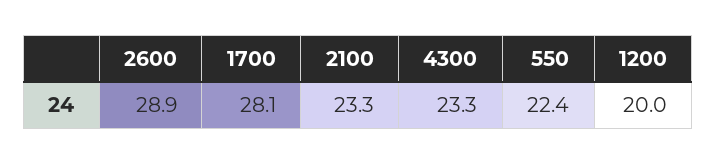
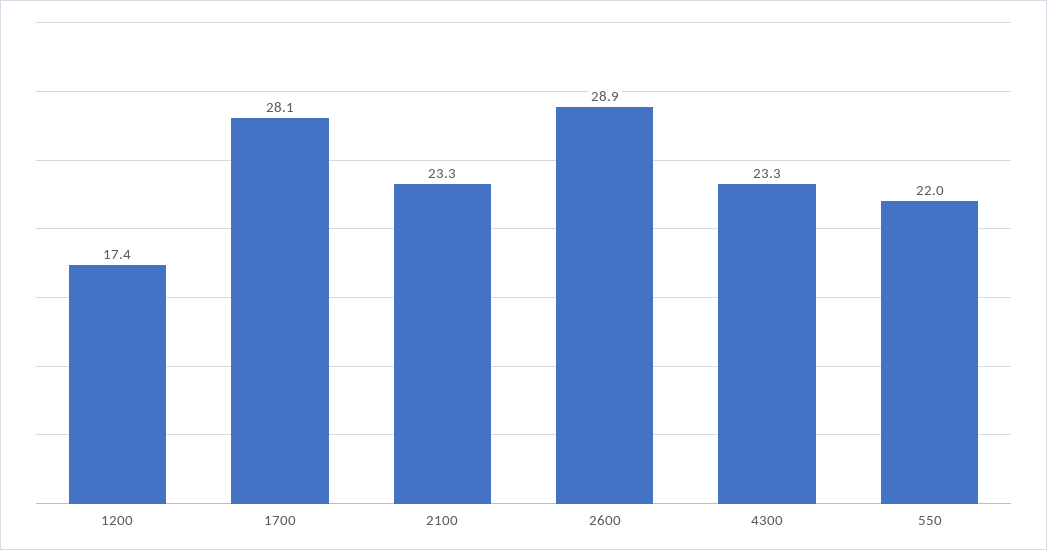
550: 22.4 -> 22
1200: 20 -> 17.4

